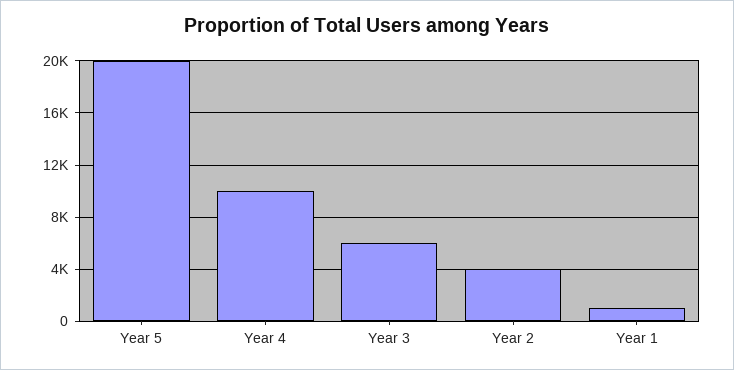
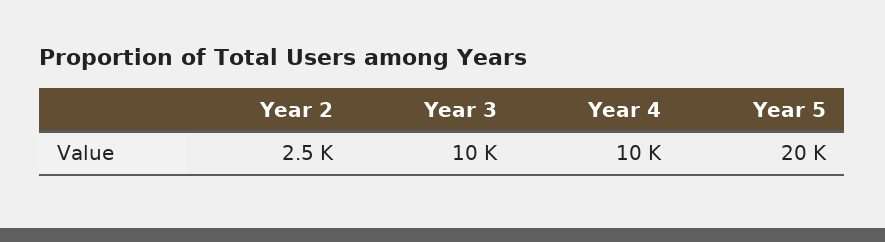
Year 3: 6000 -> 10000
Year 2: 4000 -> 2500
Year 1: 1000 -> none

